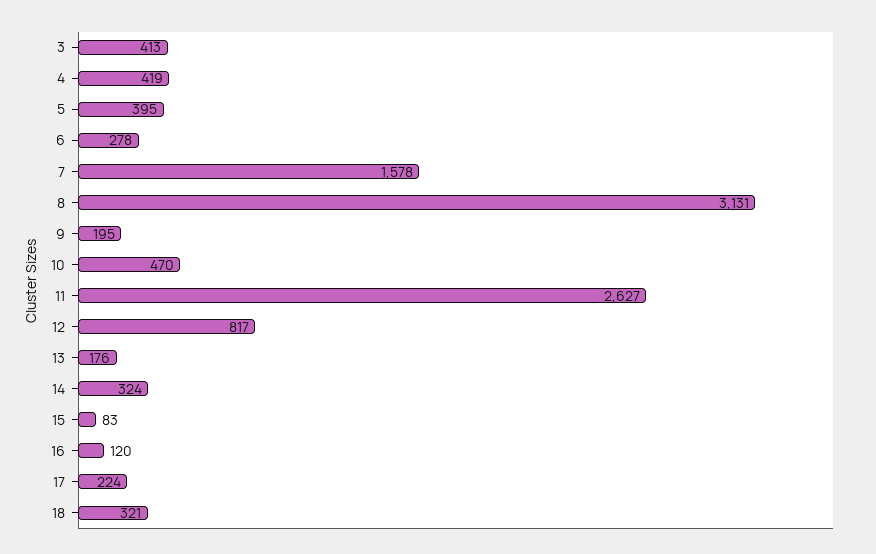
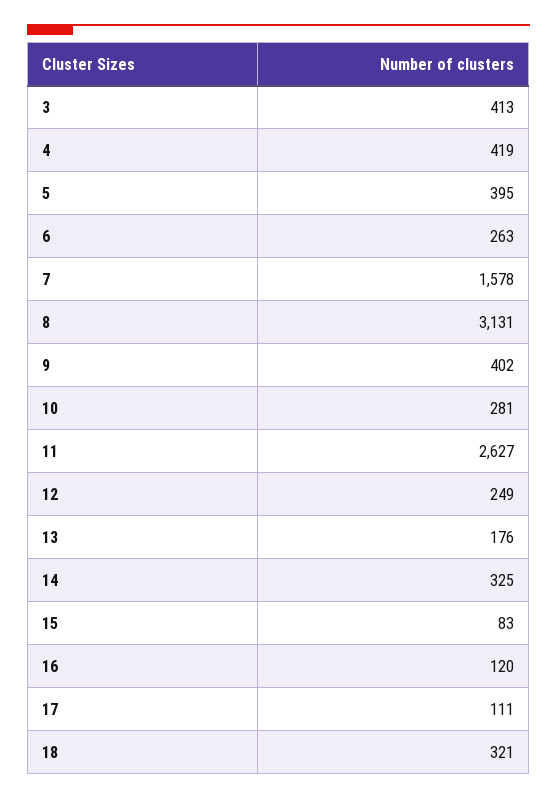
6: 278 -> 263
9: 195 -> 402
10: 470 -> 281
12: 817 -> 249
14: 324 -> 325
17: 224 -> 111

